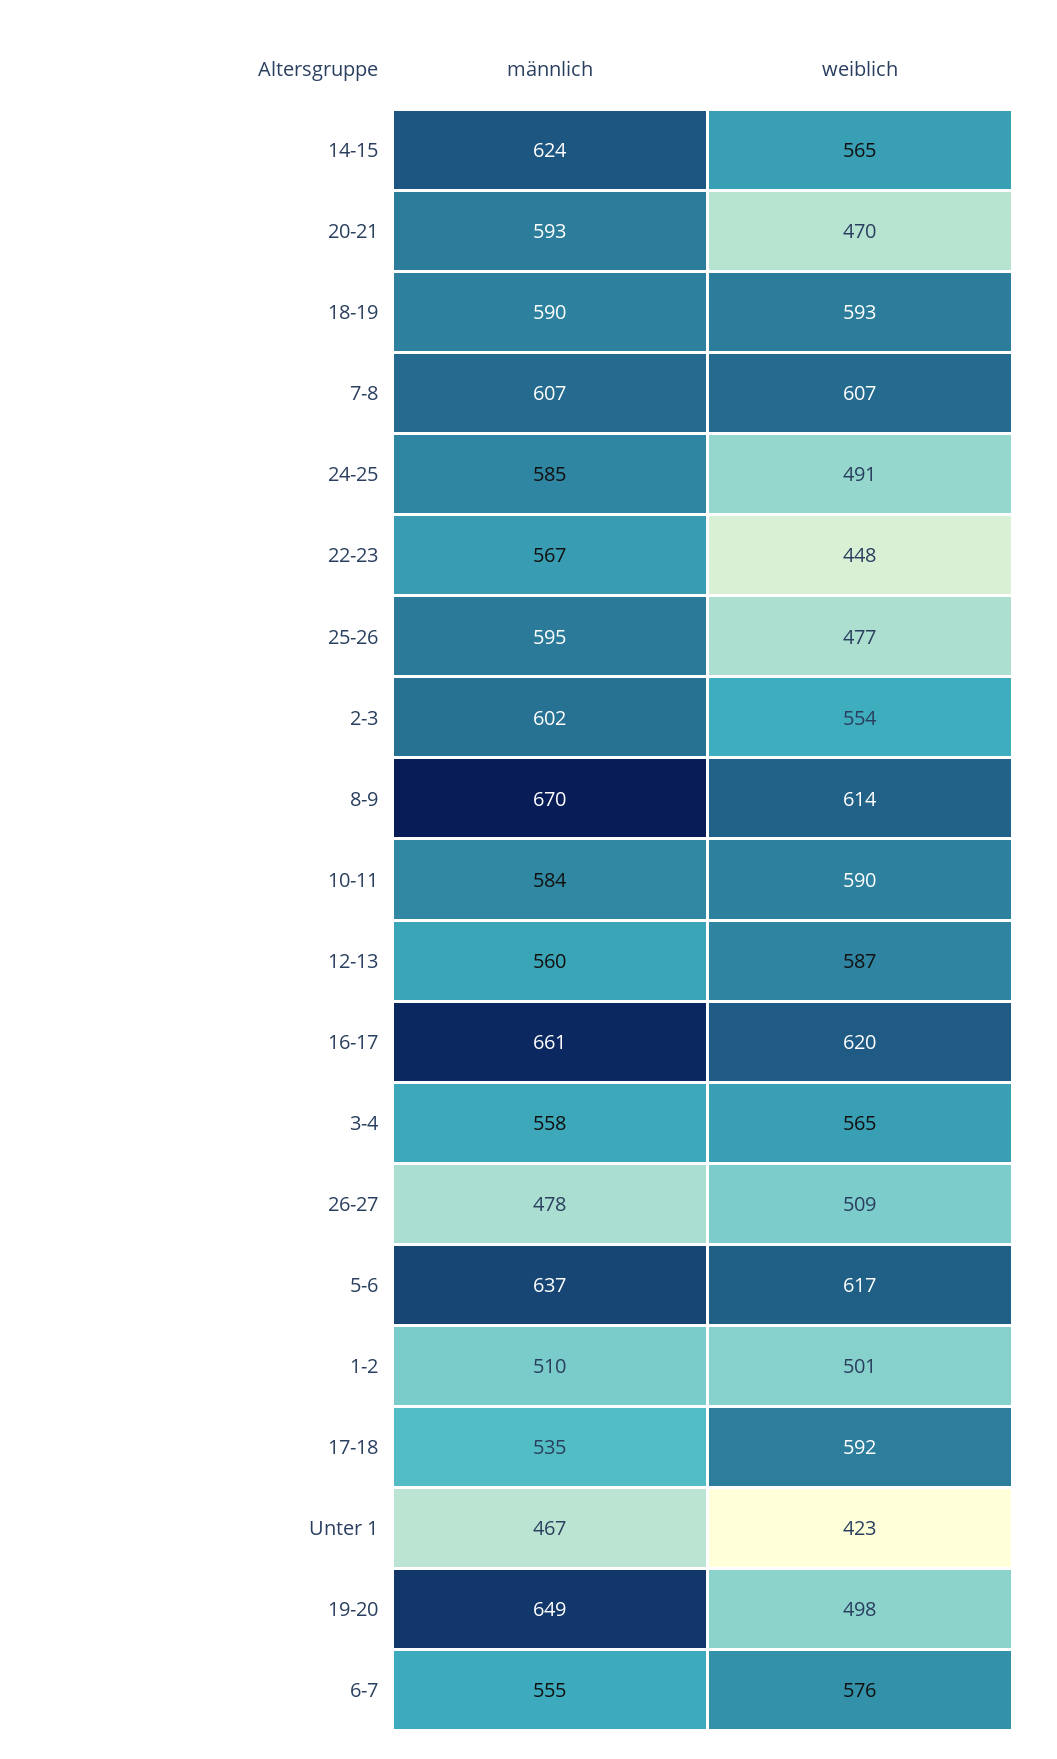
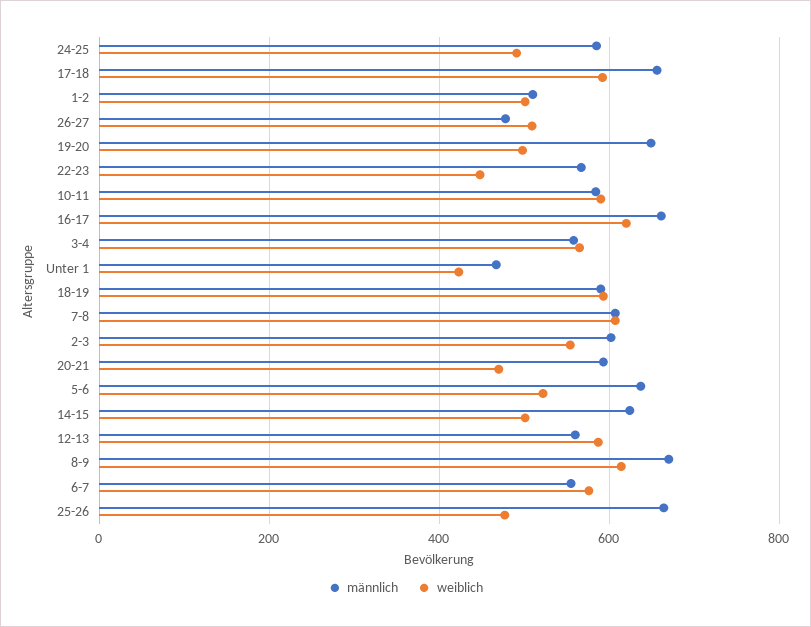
weiblich, 14-15: 565 -> 500
männlich, 25-26: 595 -> 660
weiblich, 5-6: 617 -> 520
männlich, 17-18: 535 -> 660

